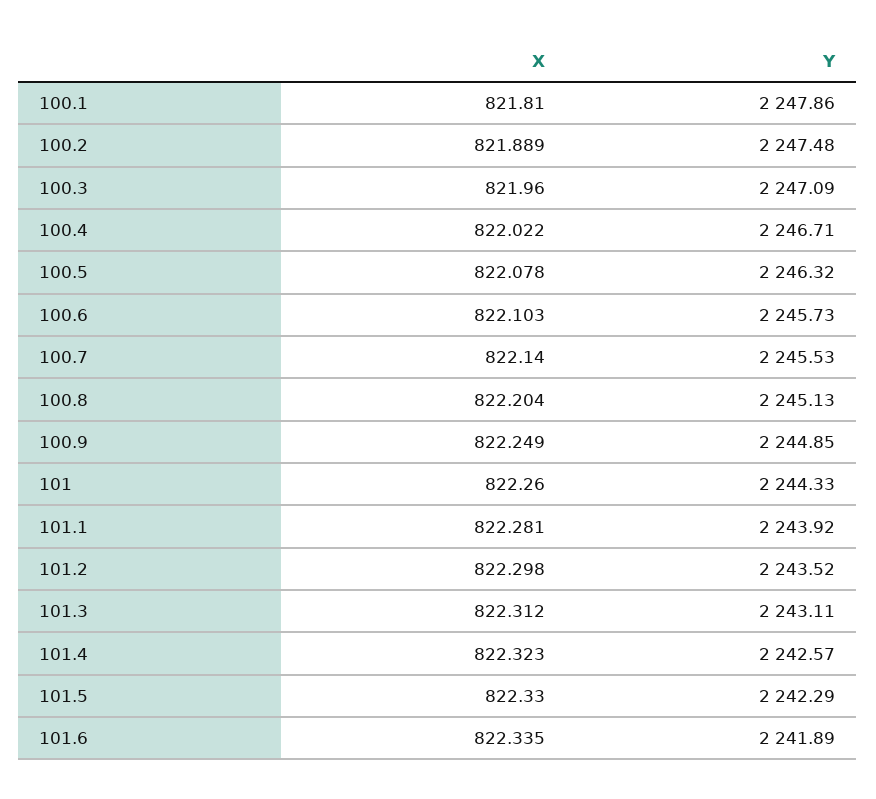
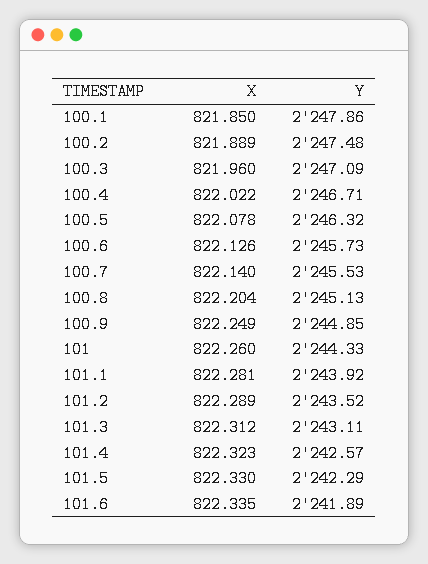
X, 100.1: 821.81 -> 821.85
X, 100.6: 822.103 -> 822.126
X, 101.2: 822.298 -> 822.289

